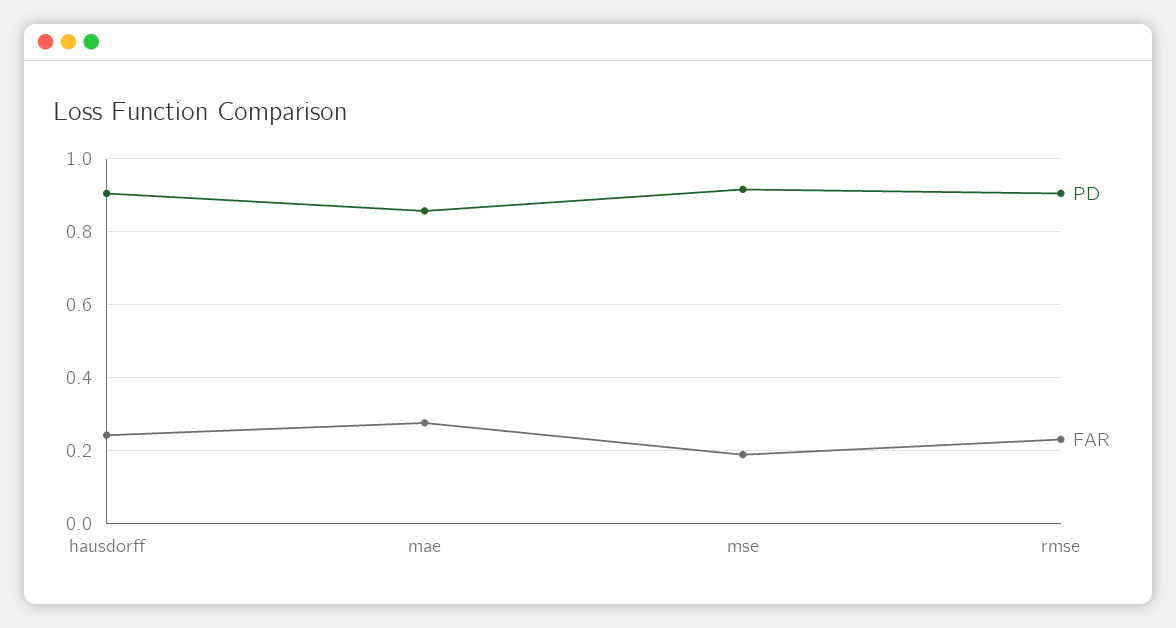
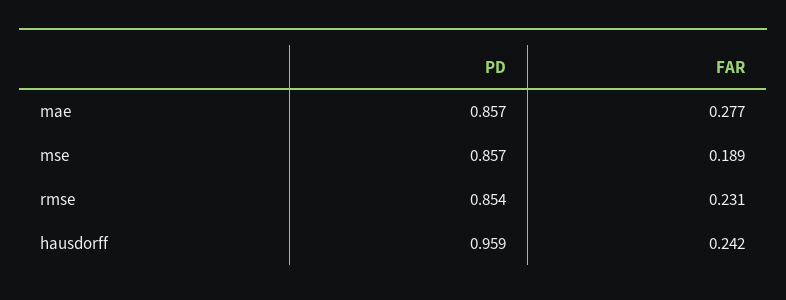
PD, hausdorff: 0.9 -> 0.959
PD, mse: 0.92 -> 0.857
PD, rmse: 0.9 -> 0.854

